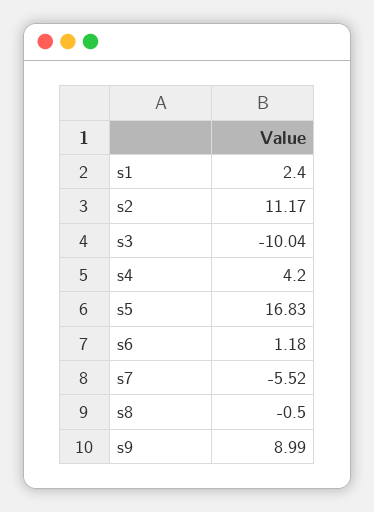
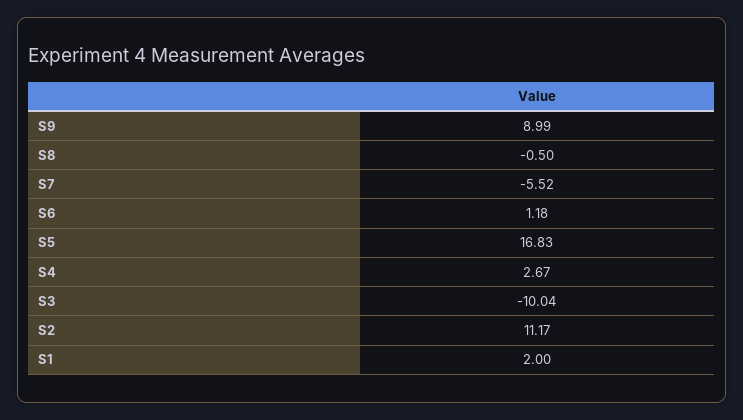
s1: 2.4 -> 2
s4: 4.2 -> 2.67

